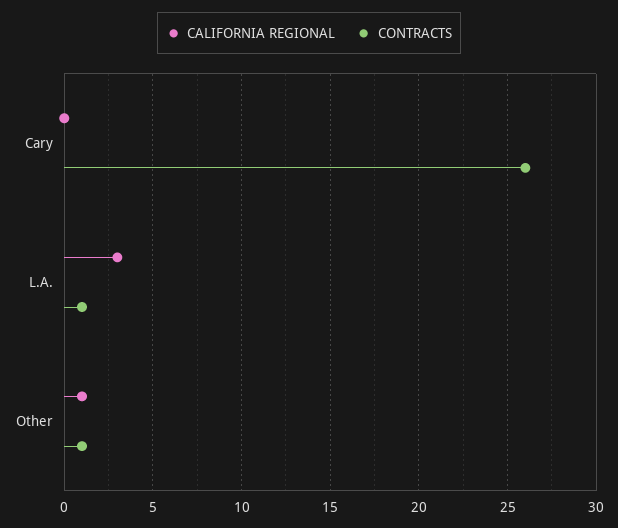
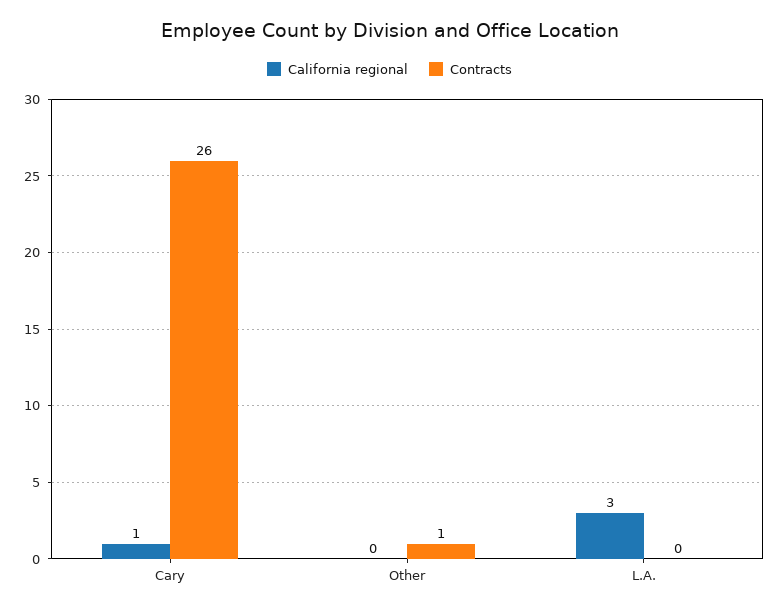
CALIFORNIA REGIONAL, Cary: 0 -> 1
CONTRACTS, L.A.: 1 -> 0
CALIFORNIA REGIONAL, Other: 1 -> 0

